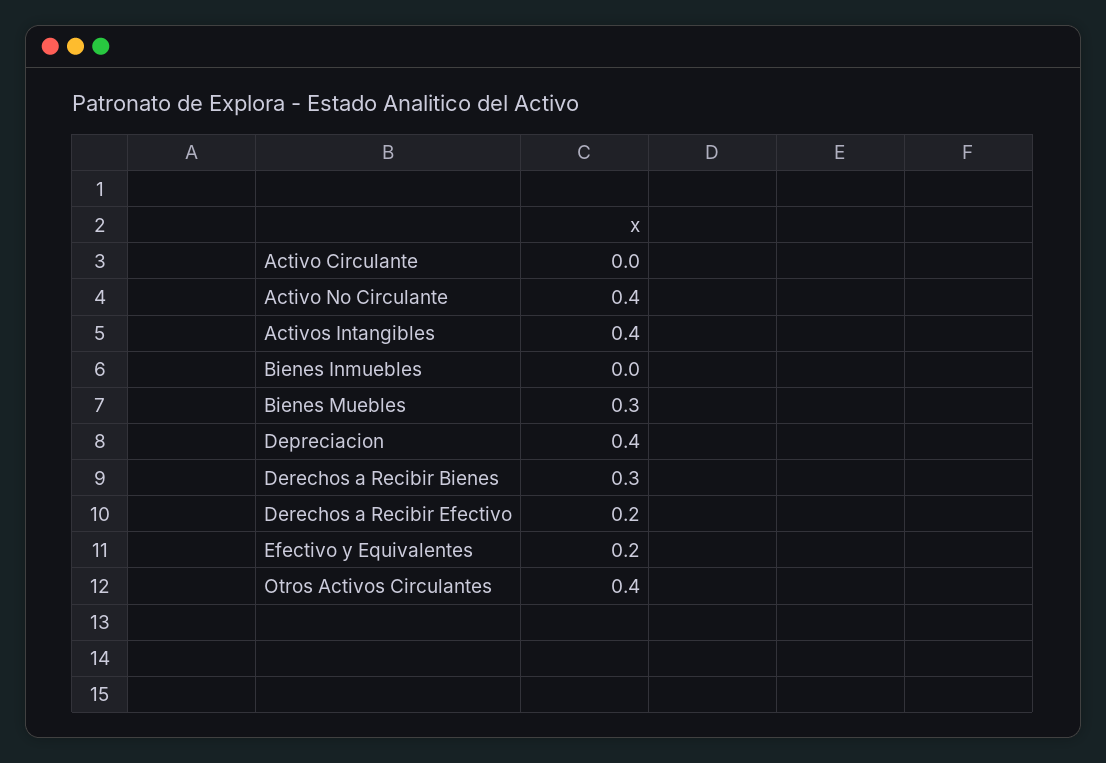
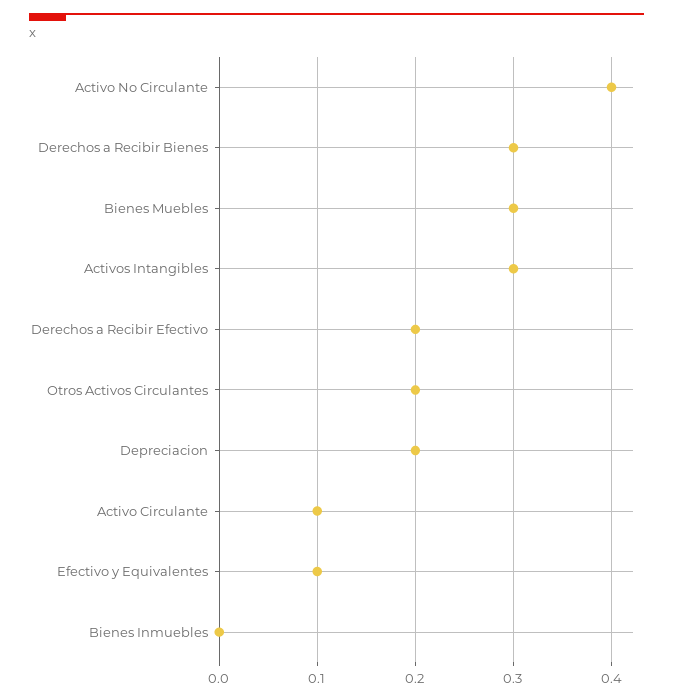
Activo Circulante: 0 -> 0.1
Activos Intangibles: 0.4 -> 0.3
Depreciacion: 0.4 -> 0.2
Efectivo y Equivalentes: 0.2 -> 0.1
Otros Activos Circulantes: 0.4 -> 0.2

